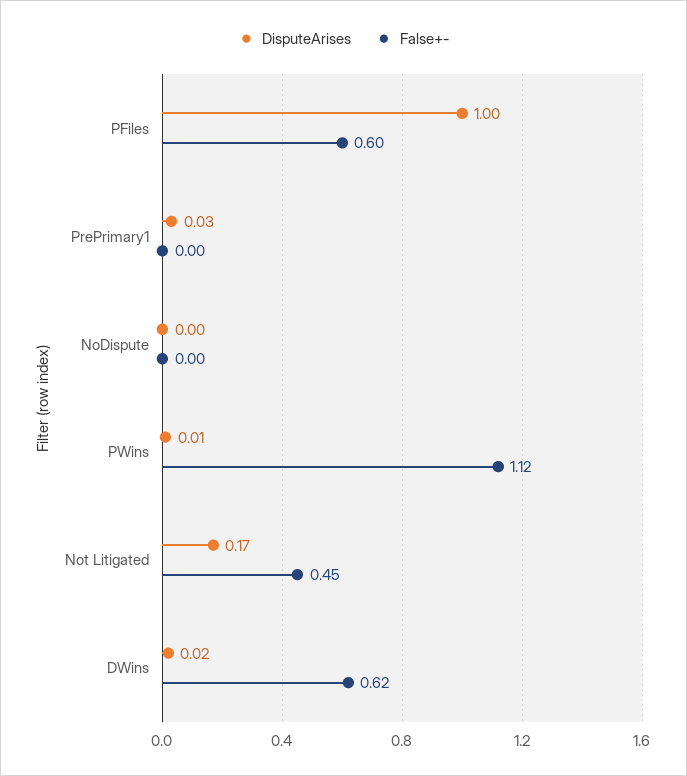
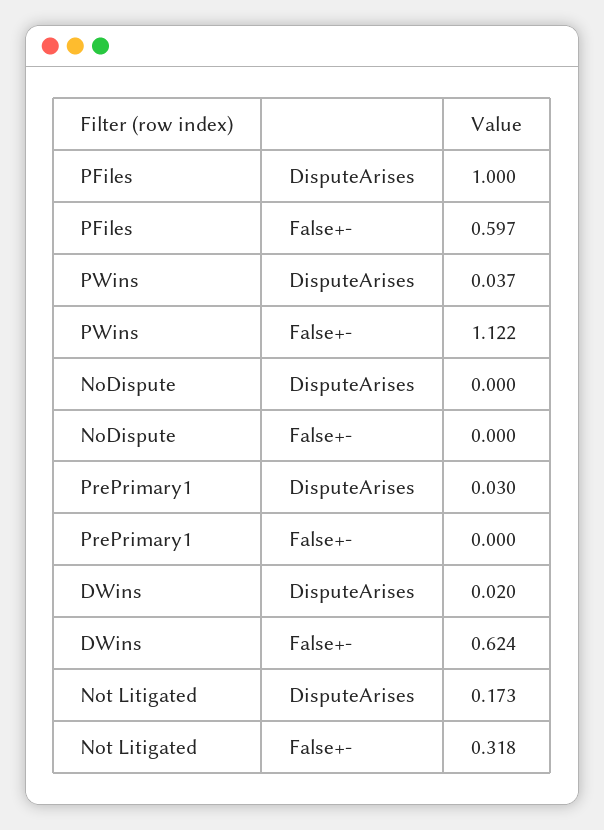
DisputeArises, PWins: 0.01 -> 0.037
False+-, Not Litigated: 0.45 -> 0.318

